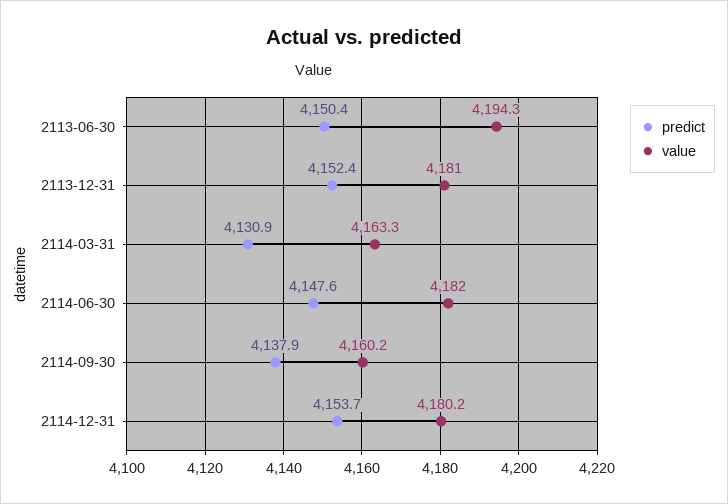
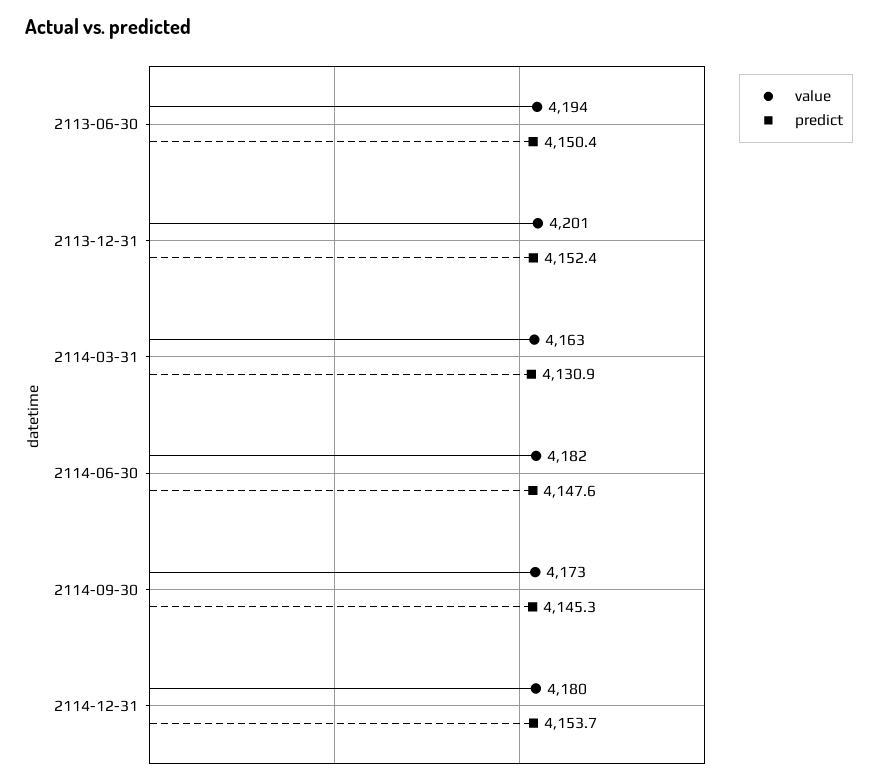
value, 2113-12-31: 4181 -> 4201
predict, 2114-09-30: 4137.9 -> 4145.3
value, 2114-09-30: 4160.2 -> 4173

